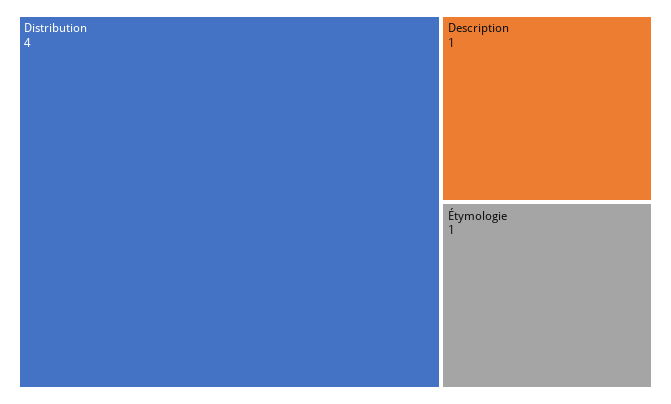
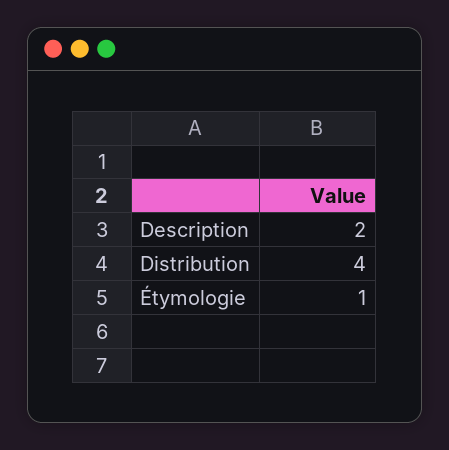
Description: 1 -> 2

